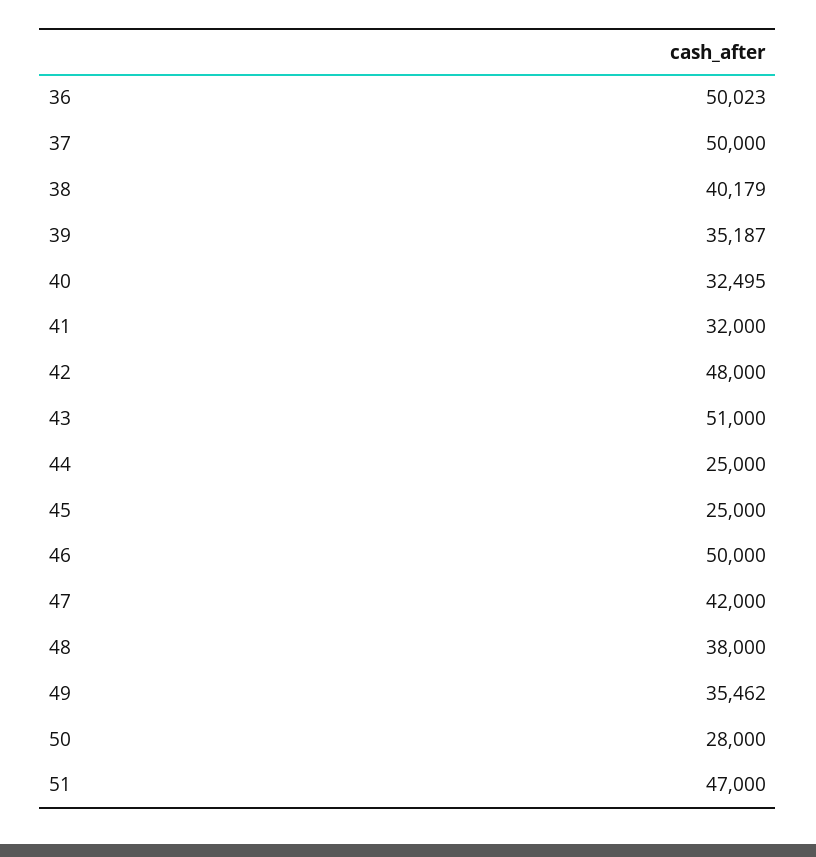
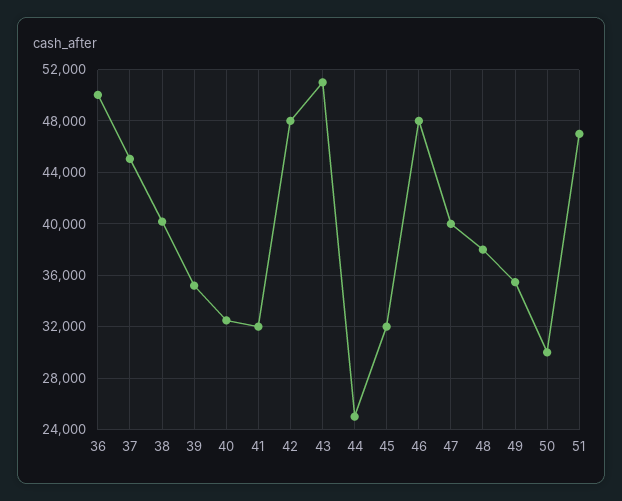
37: 50000 -> 45000
45: 25000 -> 32000
46: 50000 -> 48000
47: 42000 -> 40000
50: 28000 -> 30000

